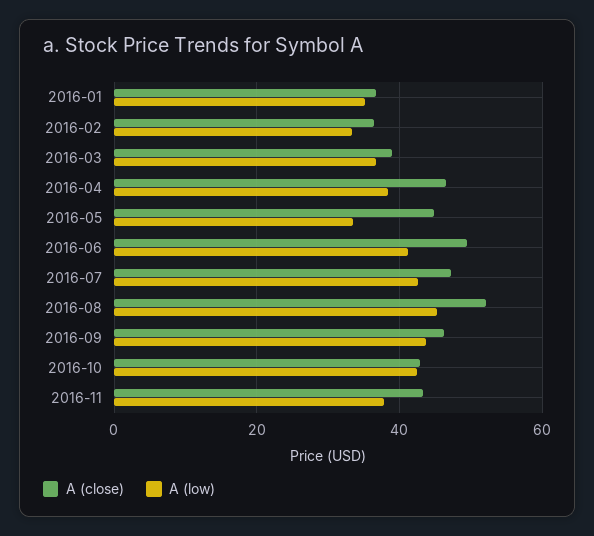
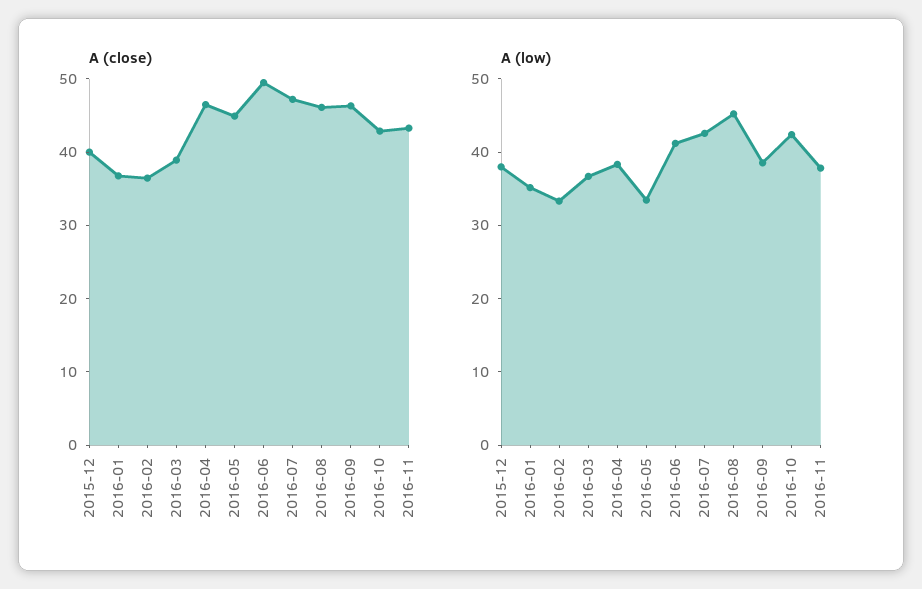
A (close), 2016-08: 52 -> 46
A (low), 2016-09: 44 -> 38
A (close), 2015-12: none -> 40
A (low), 2015-12: none -> 38

